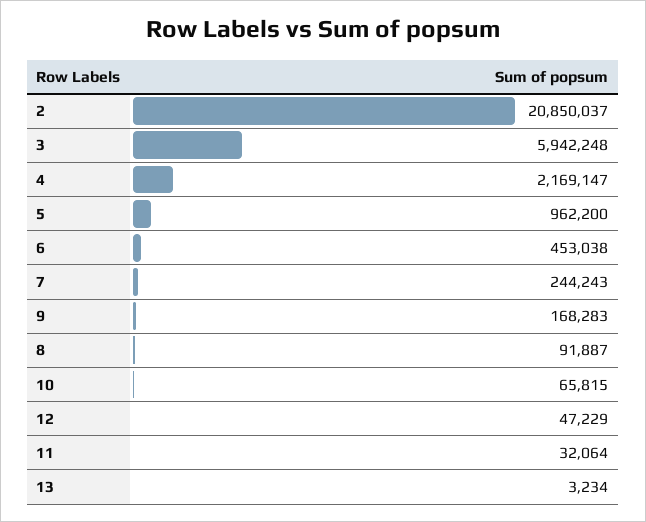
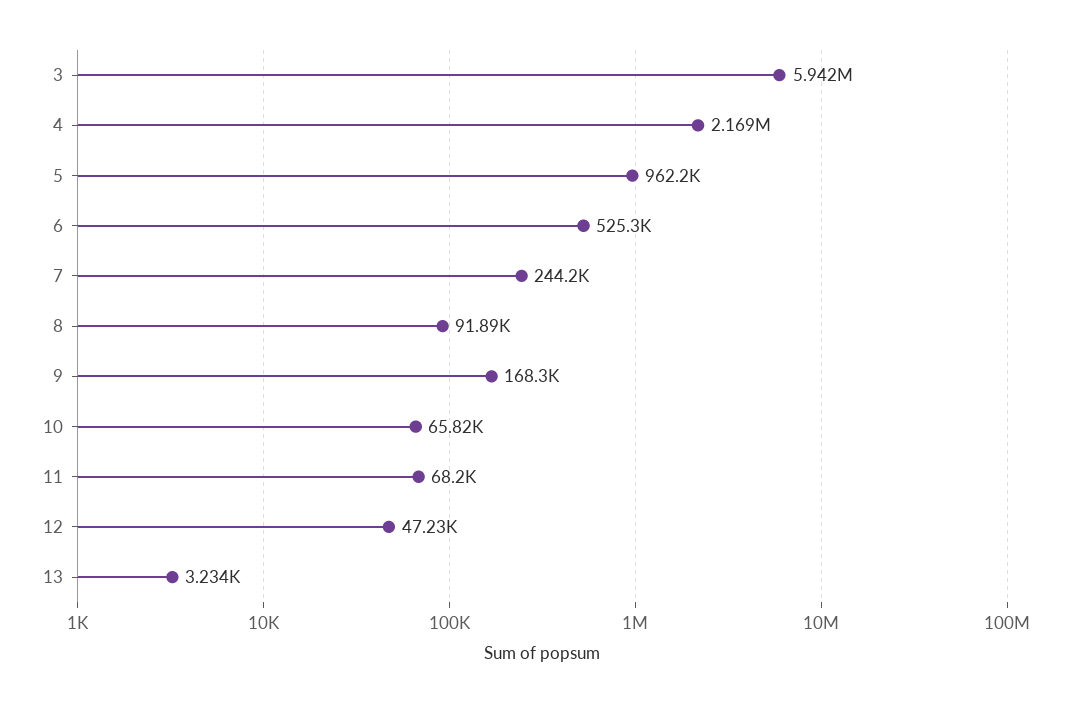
2: 20850037 -> none
6: 453038 -> 525300
11: 32064 -> 68200

